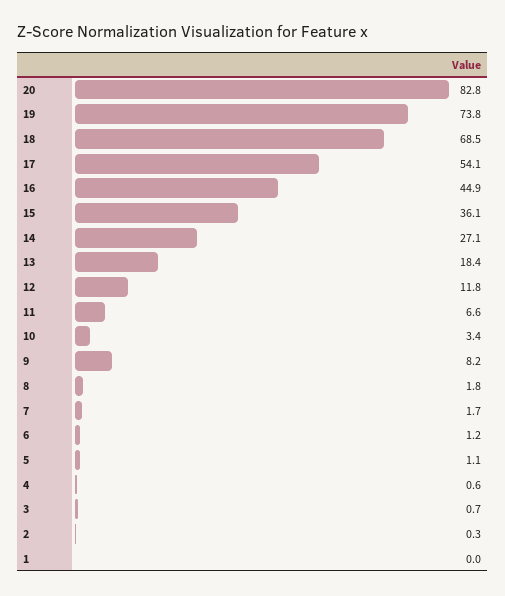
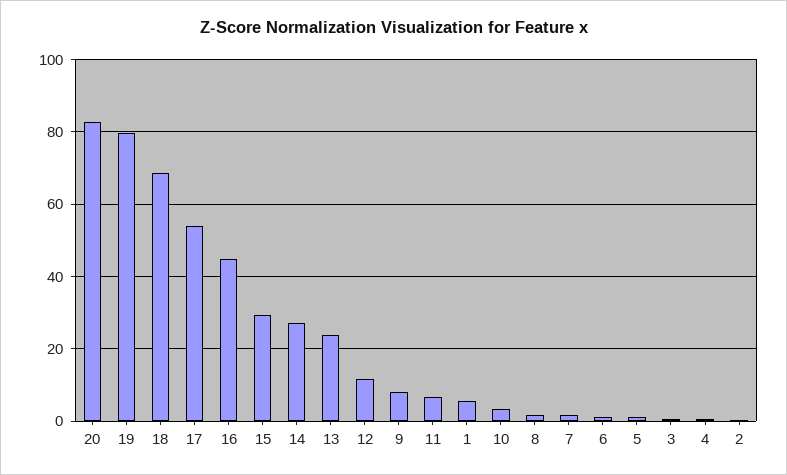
19: 73.8 -> 80
15: 36.1 -> 30
13: 18.4 -> 24
1: 0 -> 6

